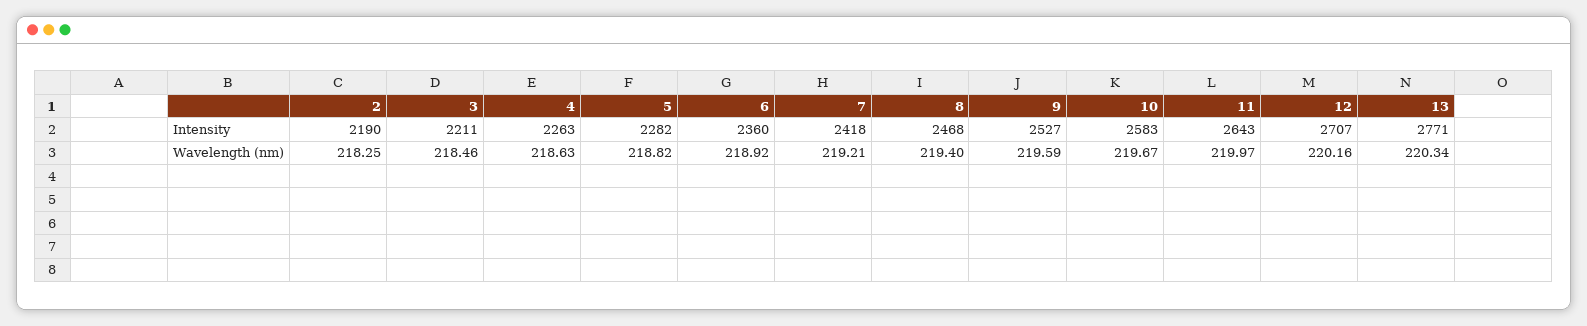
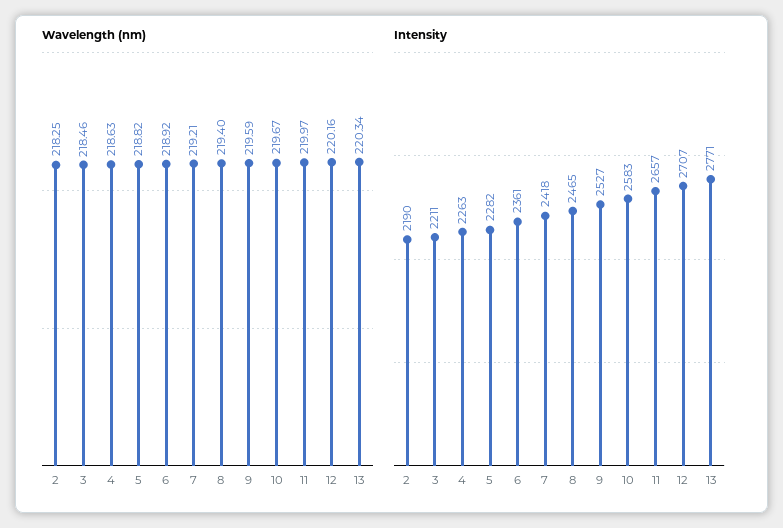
Intensity, 6: 2360 -> 2361
Intensity, 8: 2468 -> 2465
Intensity, 11: 2643 -> 2657

